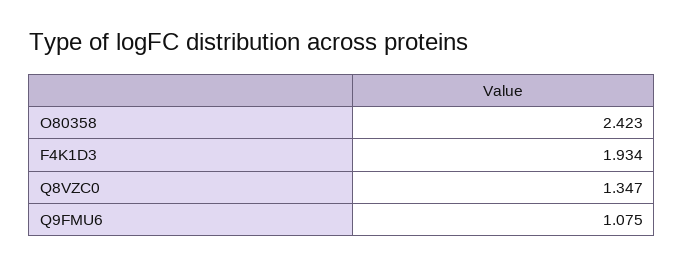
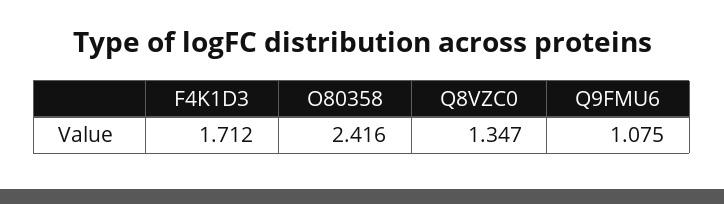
O80358: 2.423 -> 2.416
F4K1D3: 1.934 -> 1.712

